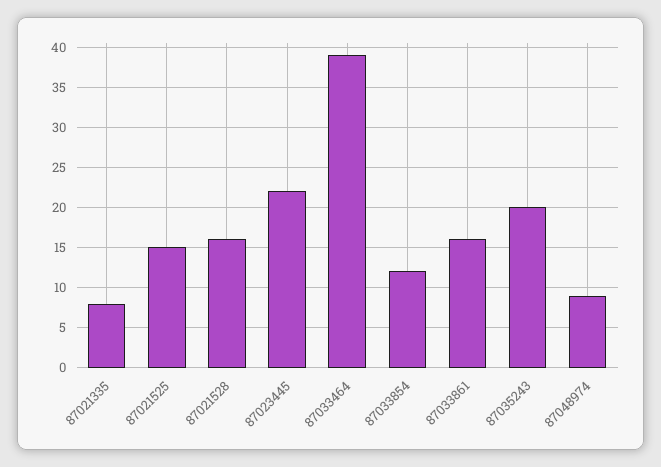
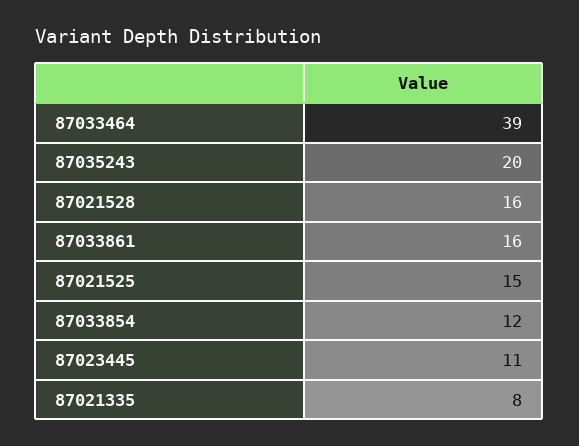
87023445: 22 -> 11
87048974: 9 -> none

